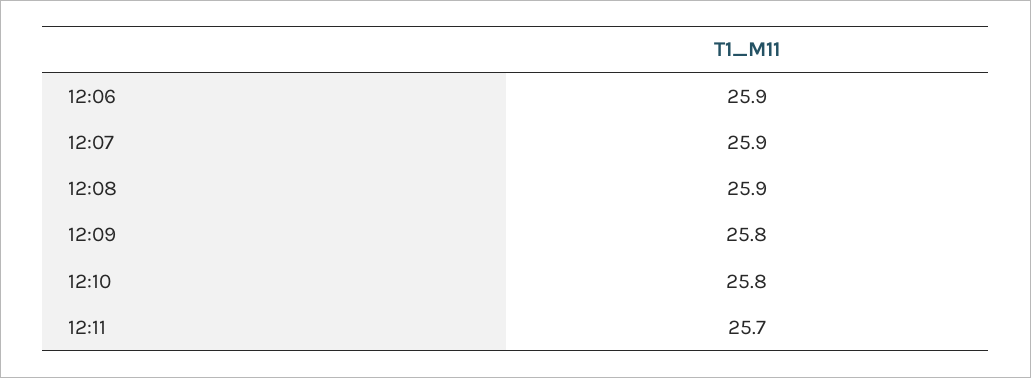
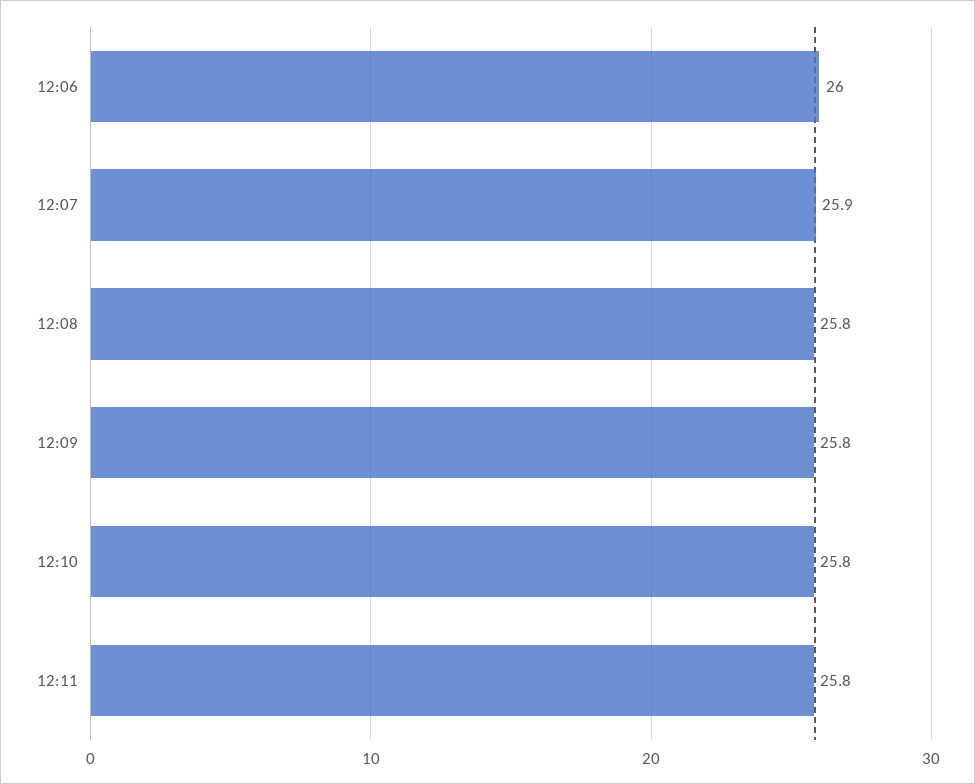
12:06: 25.9 -> 26
12:08: 25.9 -> 25.8
12:11: 25.7 -> 25.8

